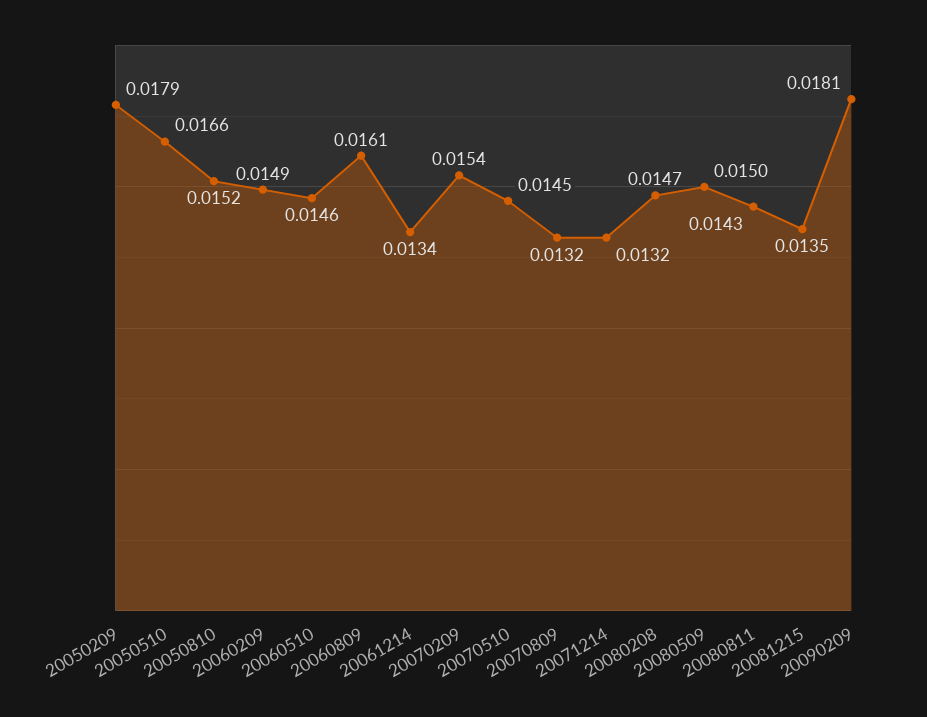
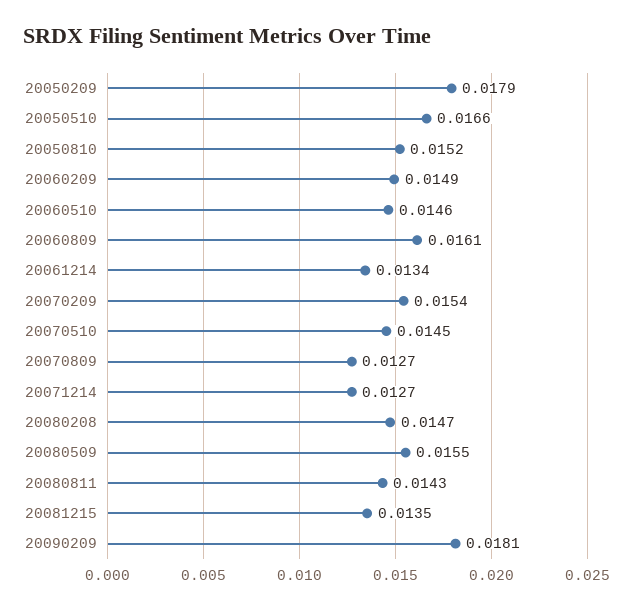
20070809: 0.0132 -> 0.0127
20071214: 0.0132 -> 0.0127
20080509: 0.015 -> 0.0155

